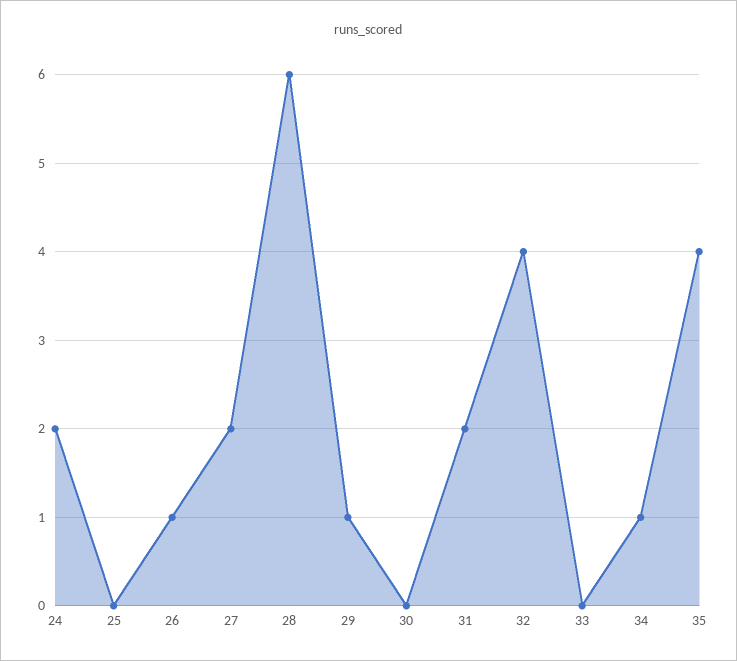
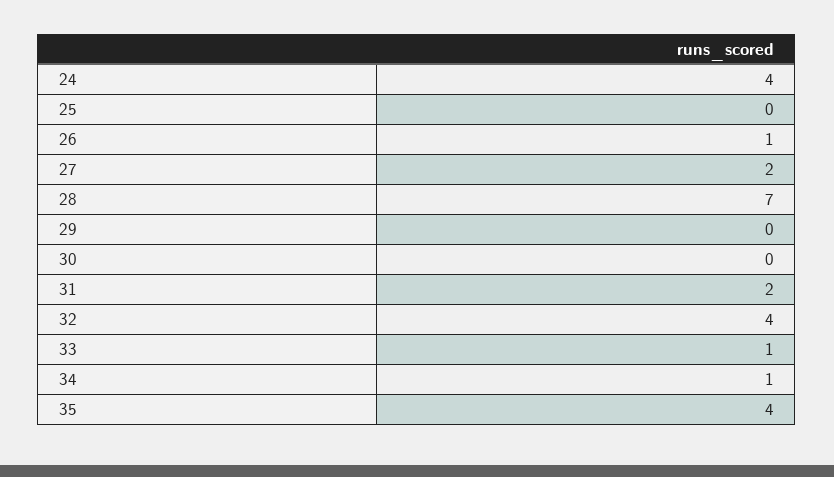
24: 2 -> 4
28: 6 -> 7
29: 1 -> 0
33: 0 -> 1

